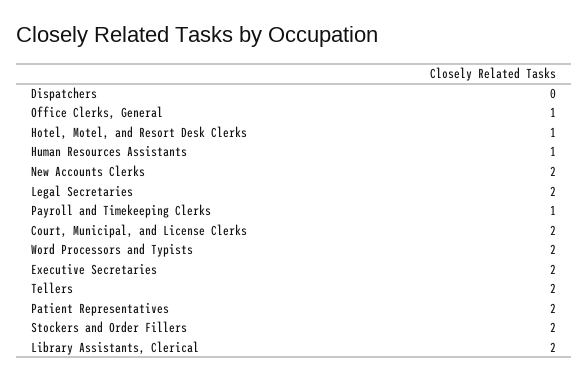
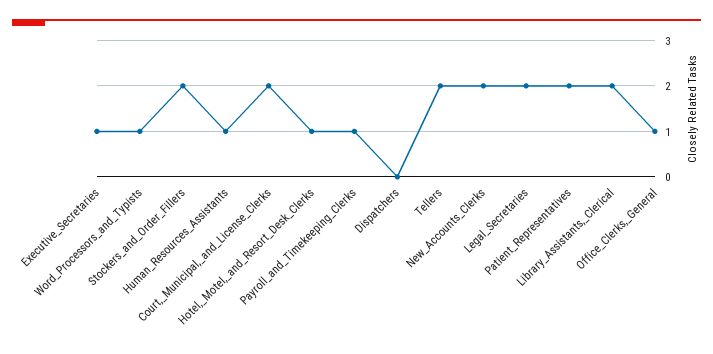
Word Processors and Typists: 2 -> 1
Executive Secretaries: 2 -> 1

